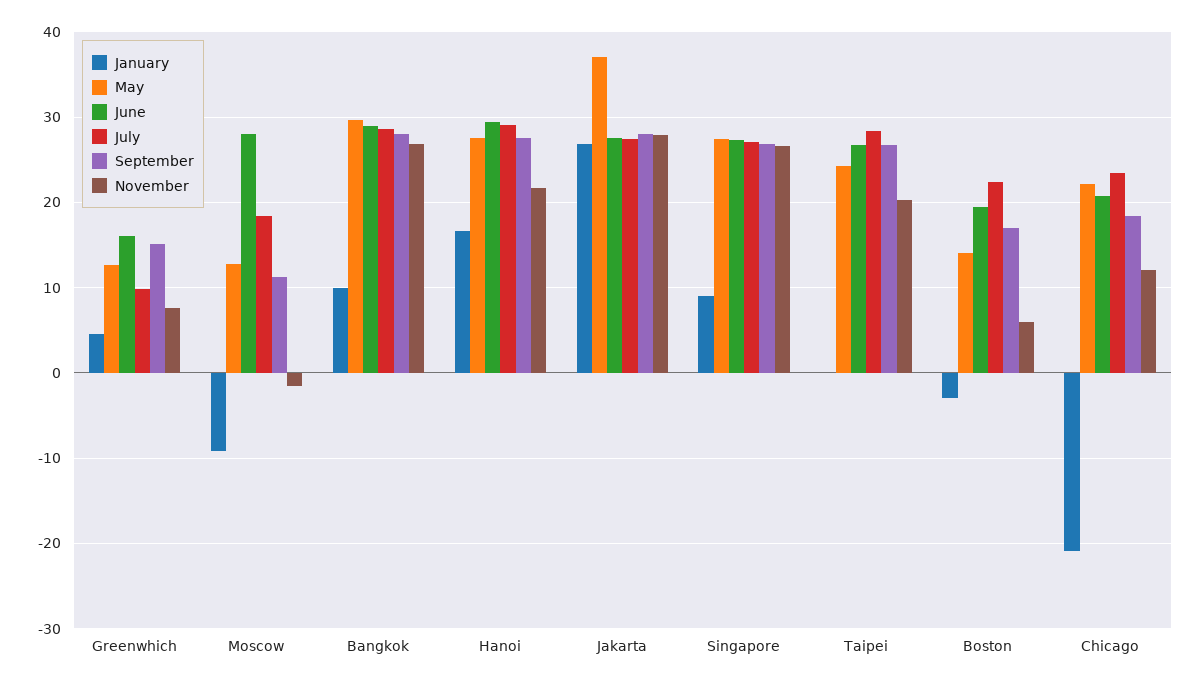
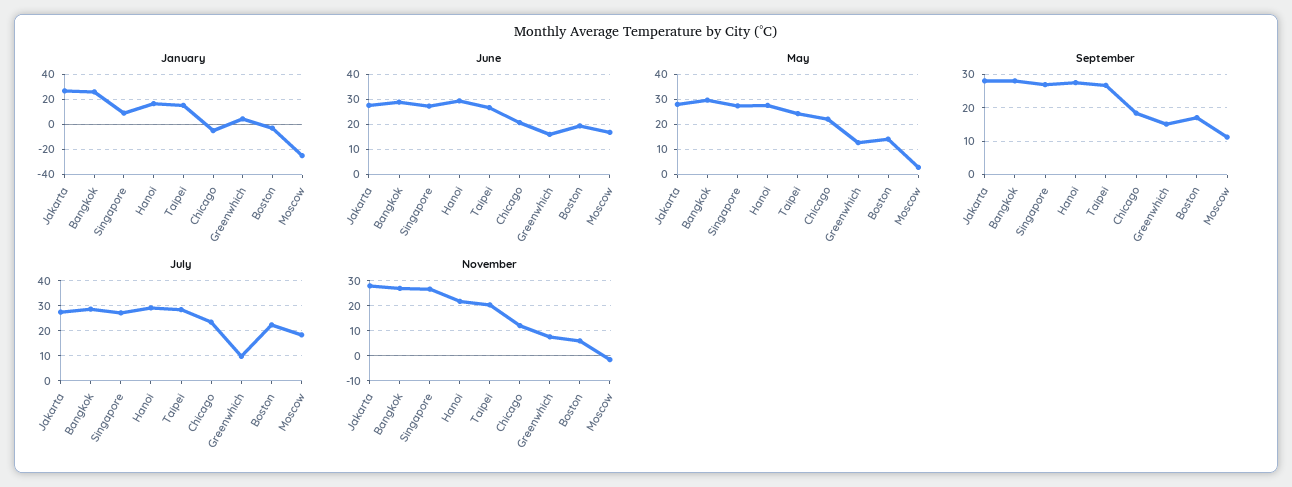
January, Moscow: -9 -> -25
May, Moscow: 13 -> 2.5
June, Moscow: 28 -> 17.5
January, Bangkok: 10 -> 25
May, Jakarta: 37 -> 27.5
January, Taipei: 0 -> 15
January, Chicago: -21 -> -5

